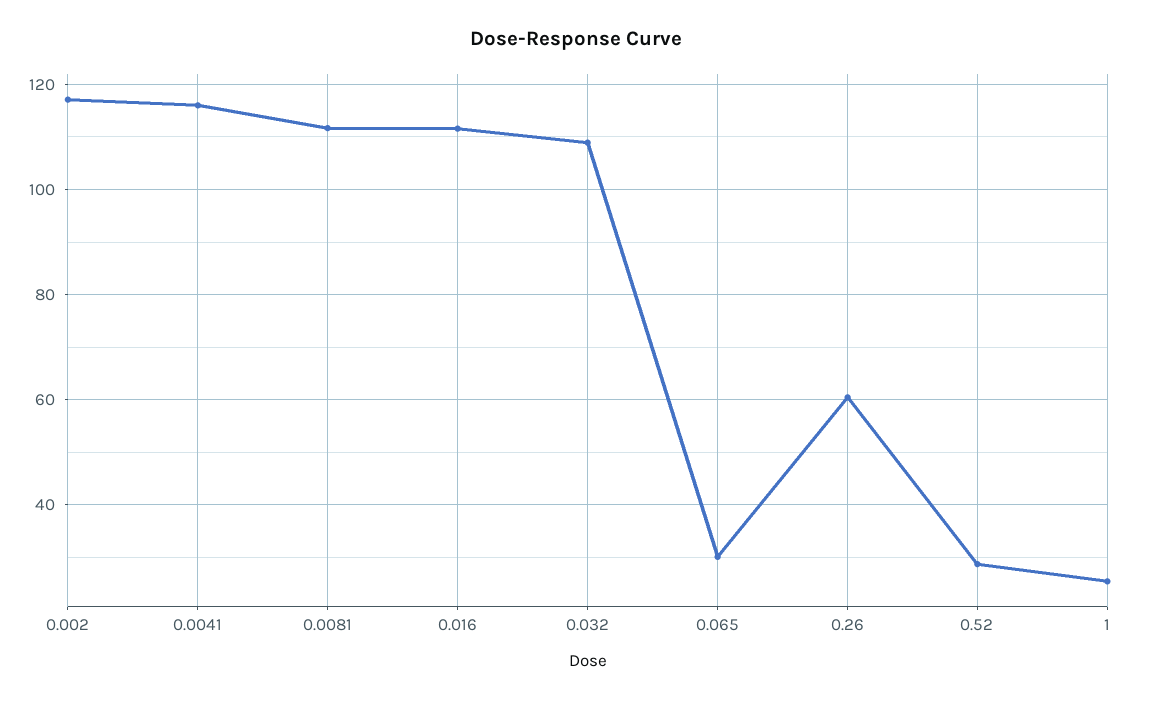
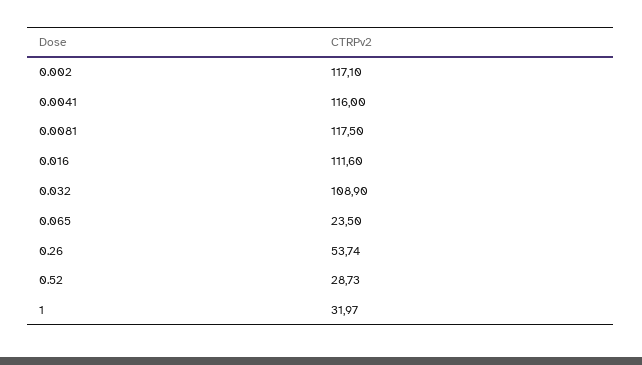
0.0081: 112 -> 117.5
0.065: 30 -> 23.5
0.26: 60 -> 53.74
1: 26 -> 31.97

